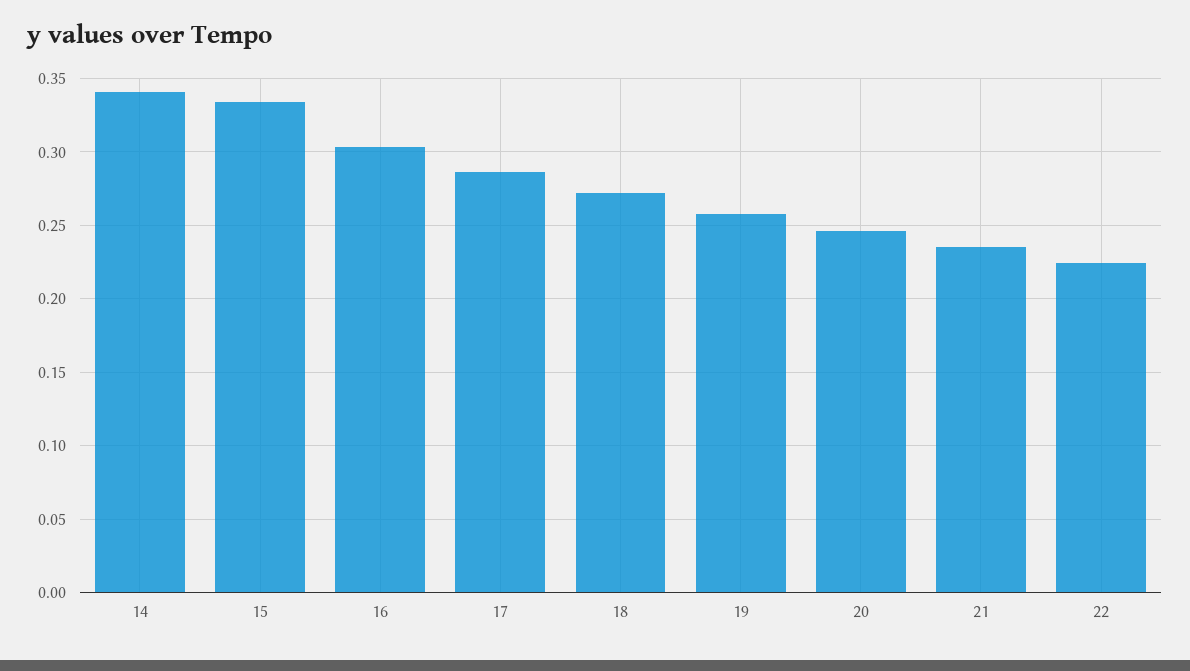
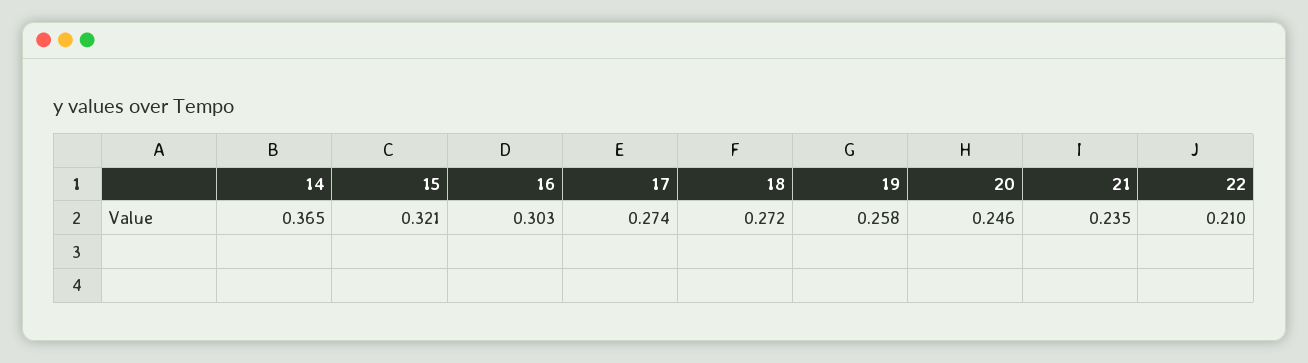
14: 0.34 -> 0.365
15: 0.335 -> 0.321
17: 0.285 -> 0.274
22: 0.225 -> 0.21

